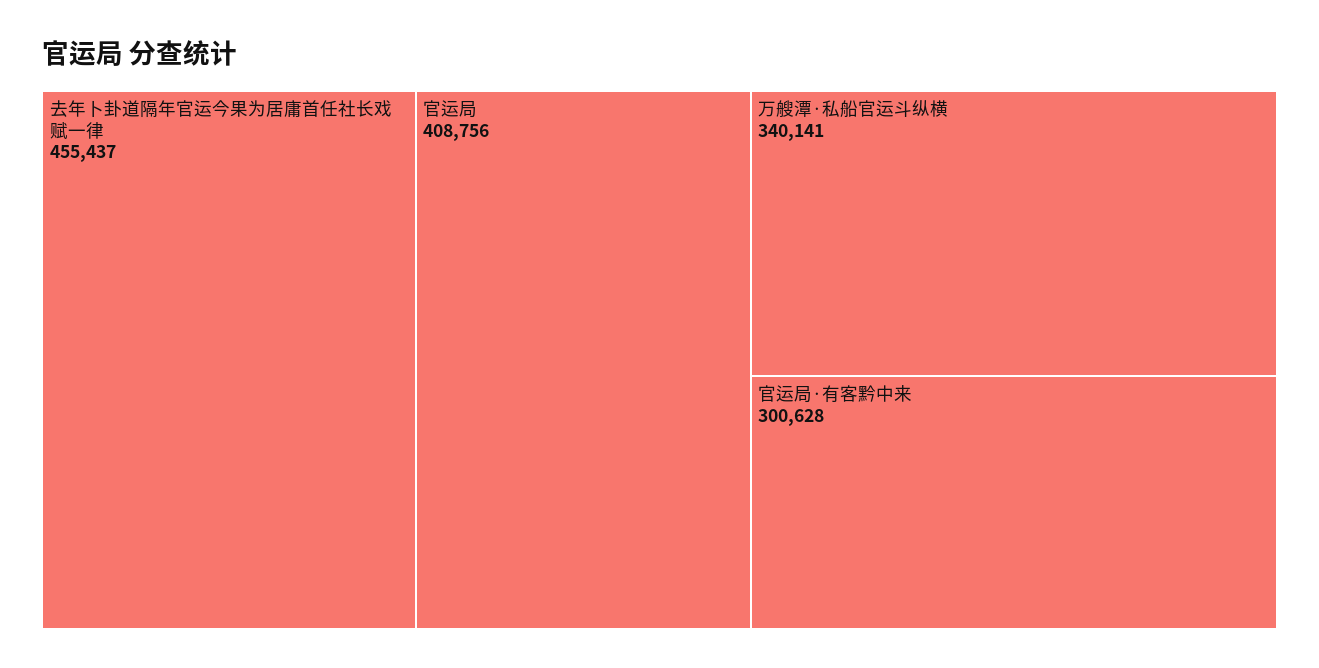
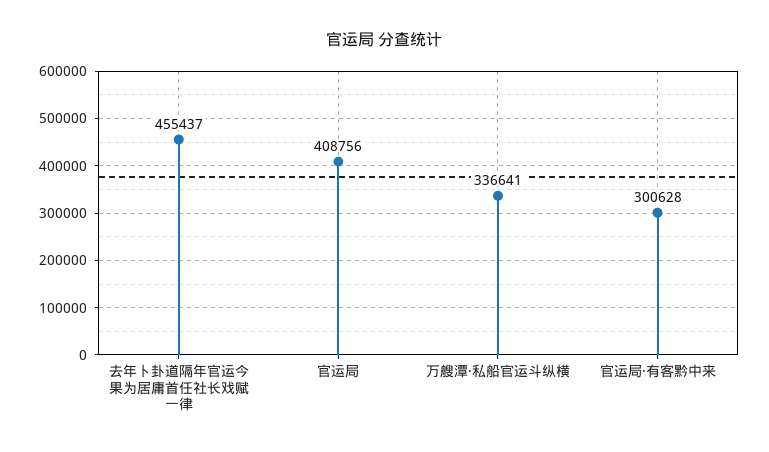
万艘潭·私船官运斗纵横: 340141 -> 336641

